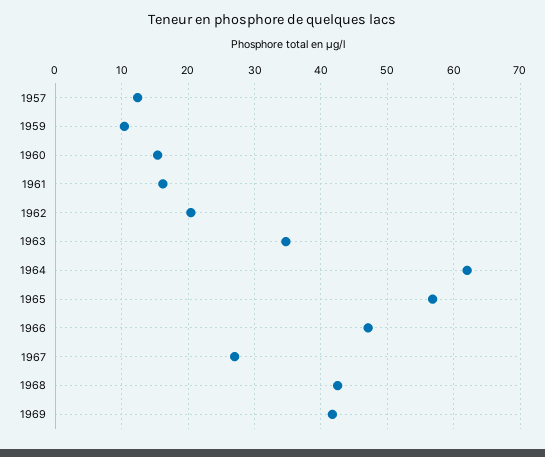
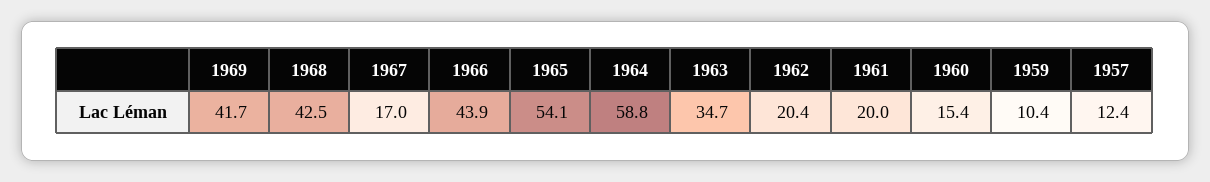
1961: 16 -> 20
1964: 62 -> 58.8
1965: 57 -> 54.1
1966: 47 -> 43.9
1967: 27 -> 17

